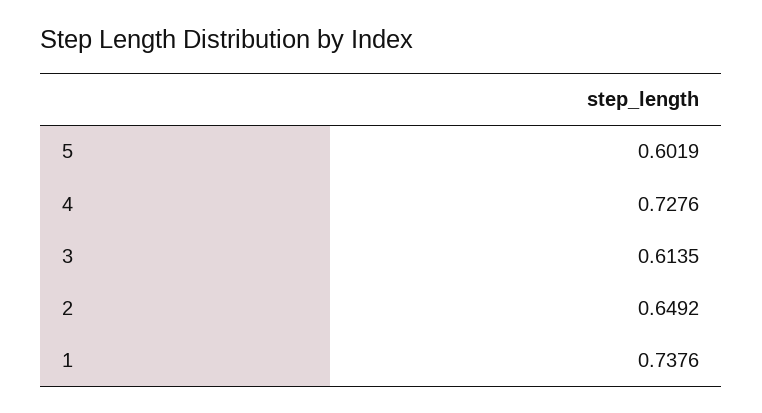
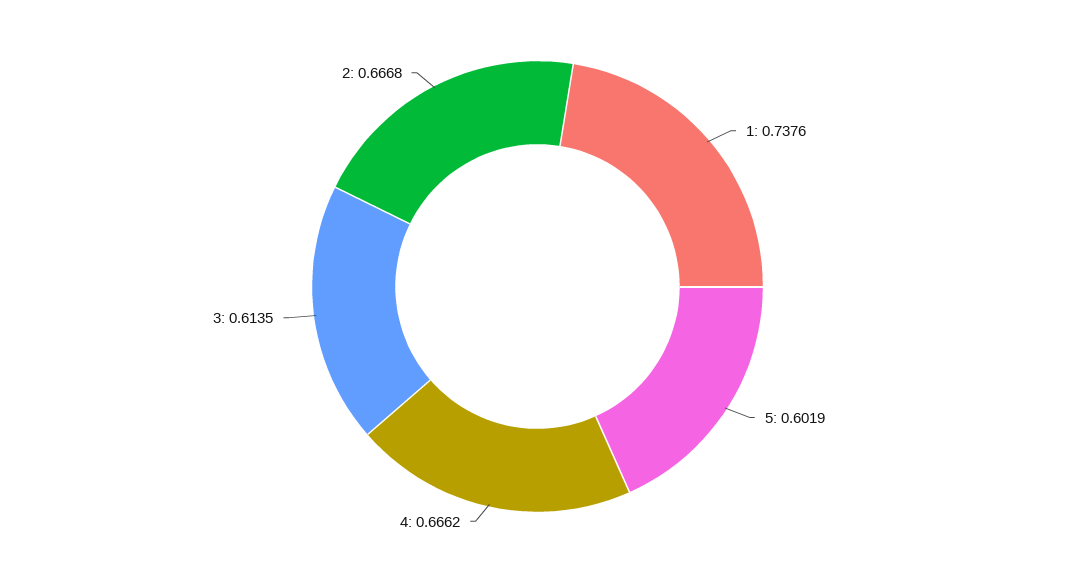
4: 0.7276 -> 0.6662
2: 0.6492 -> 0.6668

